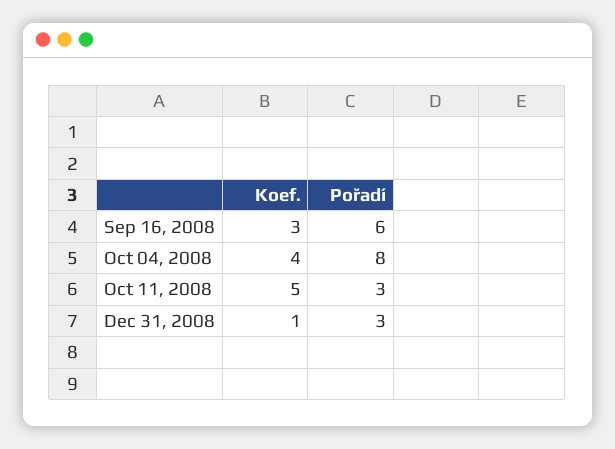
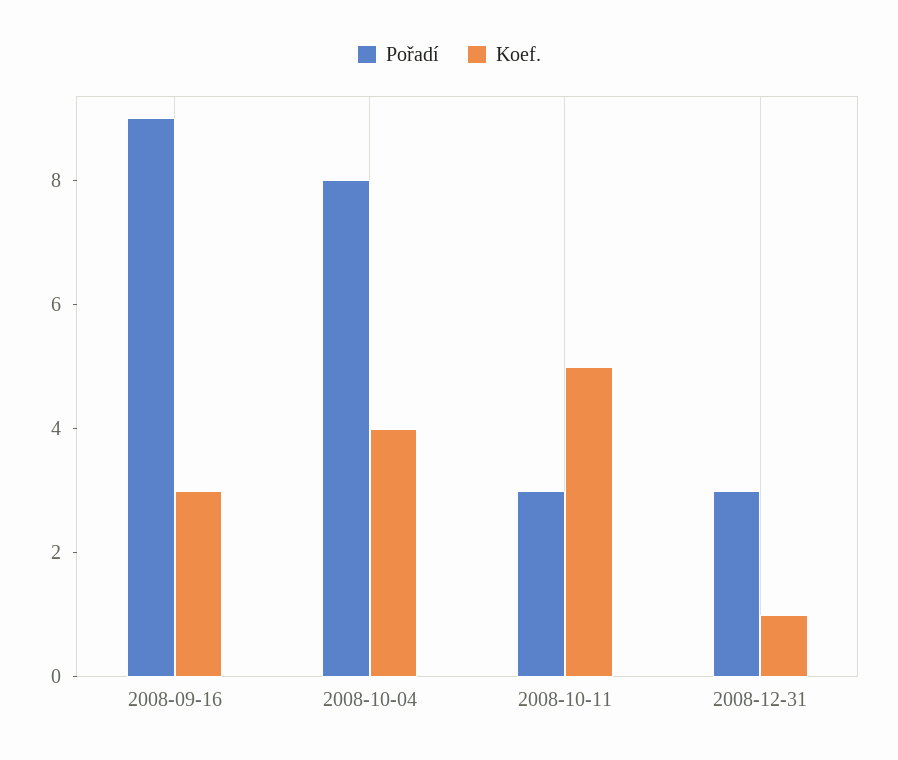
Pořadí, Sep 16, 2008: 6 -> 9

